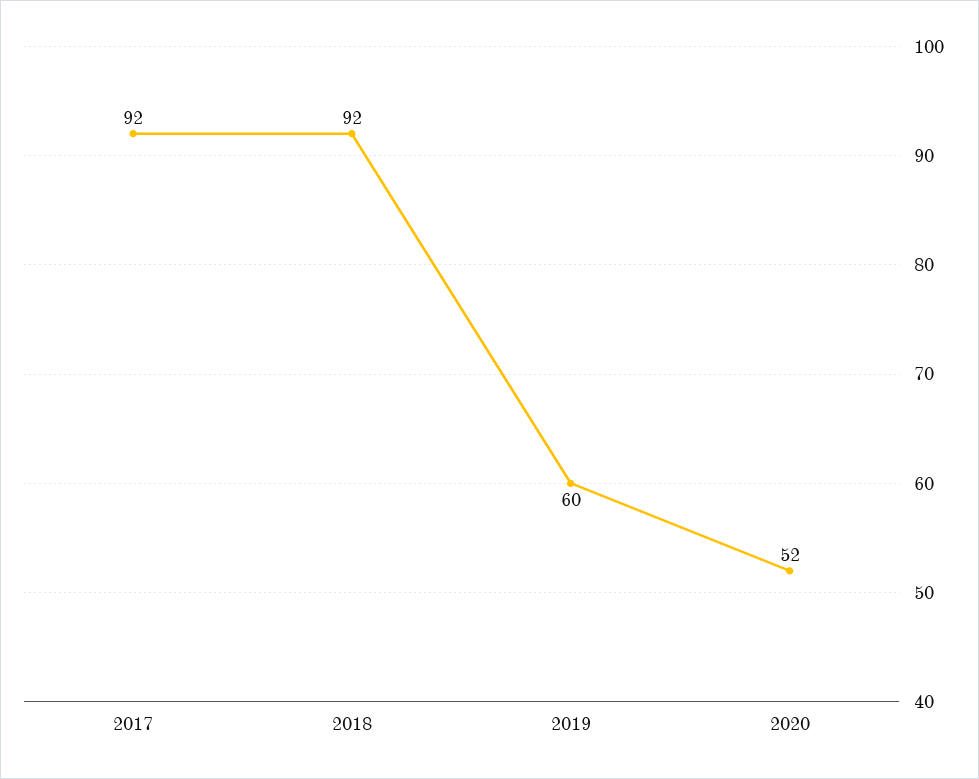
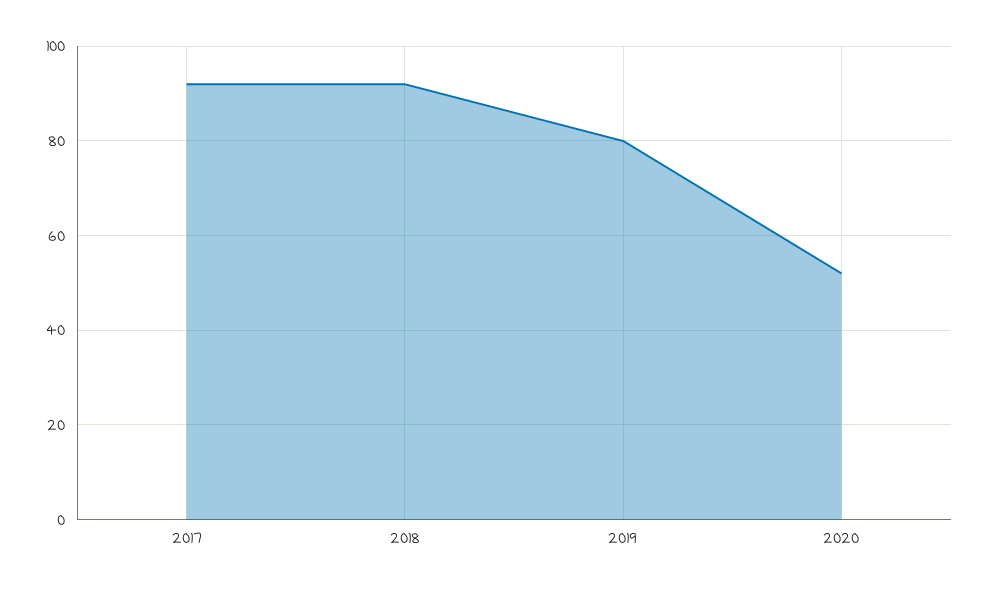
2019: 60 -> 80

